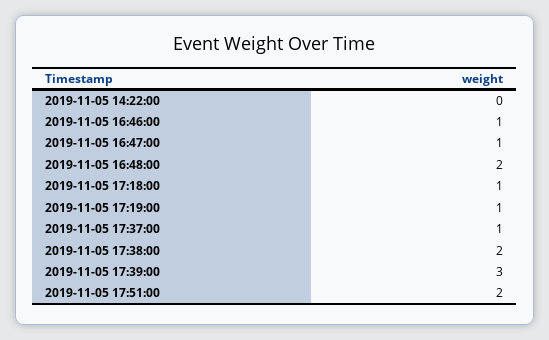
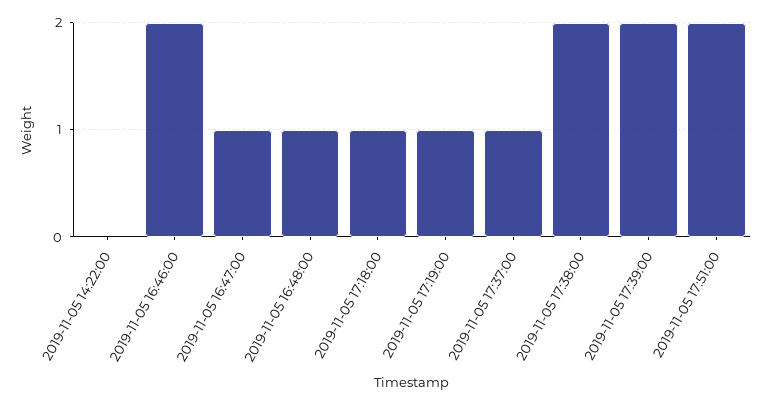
2019-11-05 16:46:00: 1 -> 2
2019-11-05 16:48:00: 2 -> 1
2019-11-05 17:39:00: 3 -> 2

